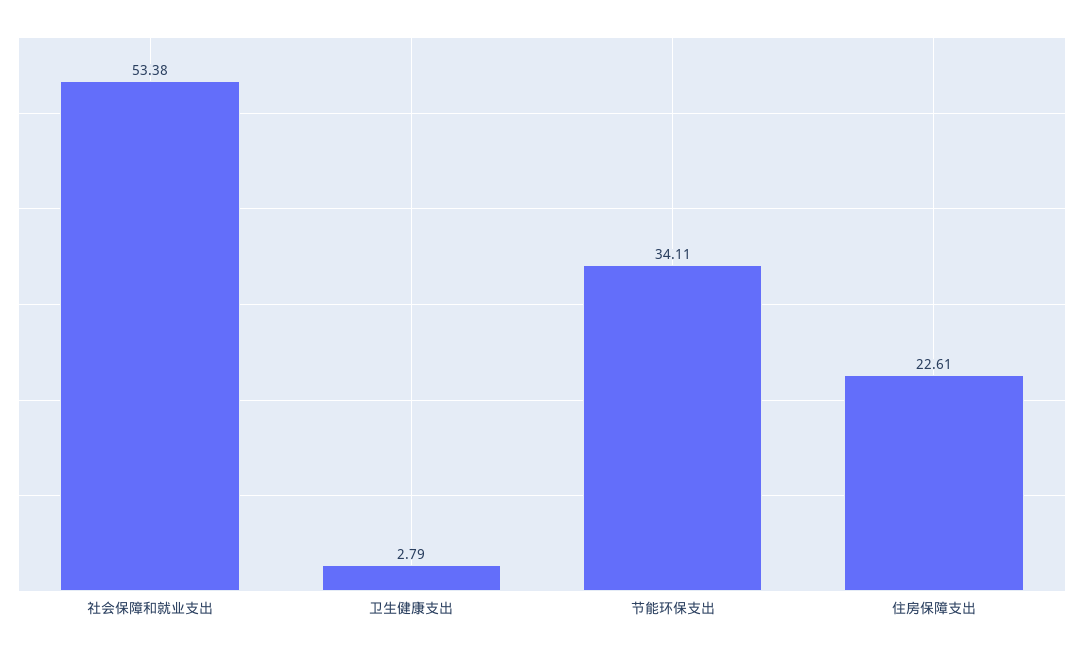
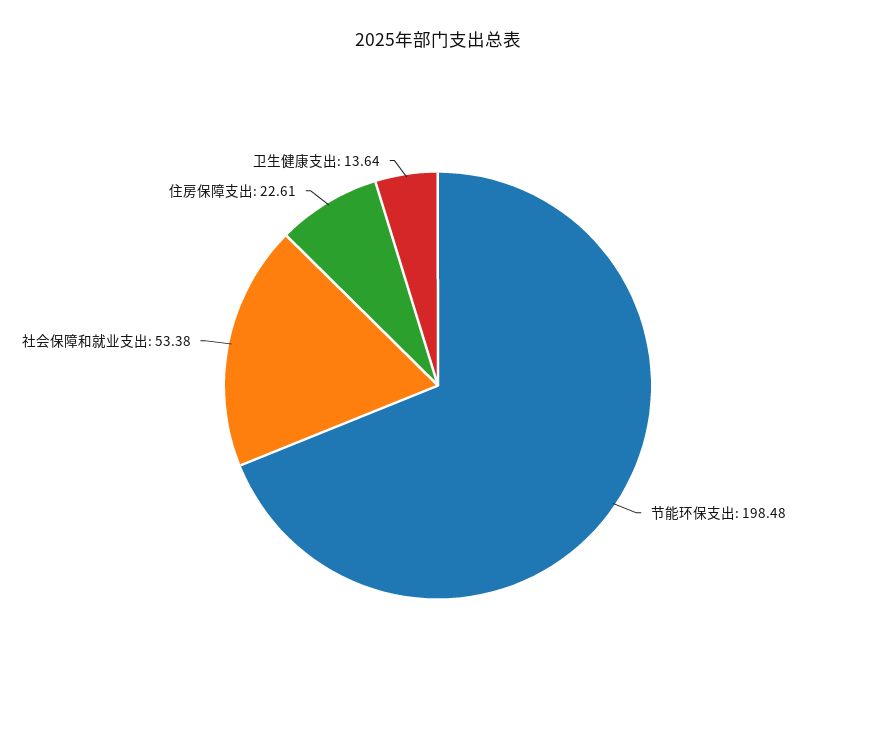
卫生健康支出: 2.79 -> 13.64
节能环保支出: 34.11 -> 198.48

